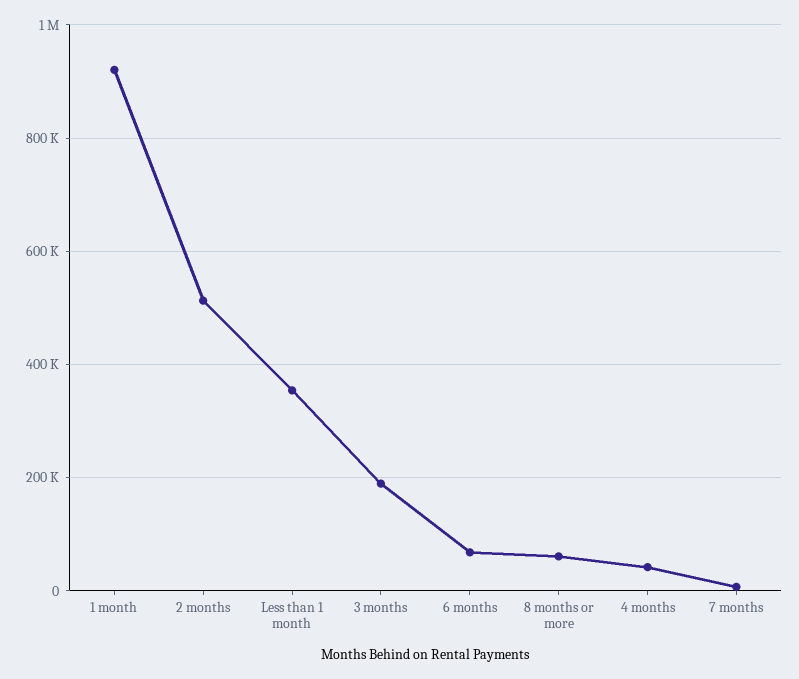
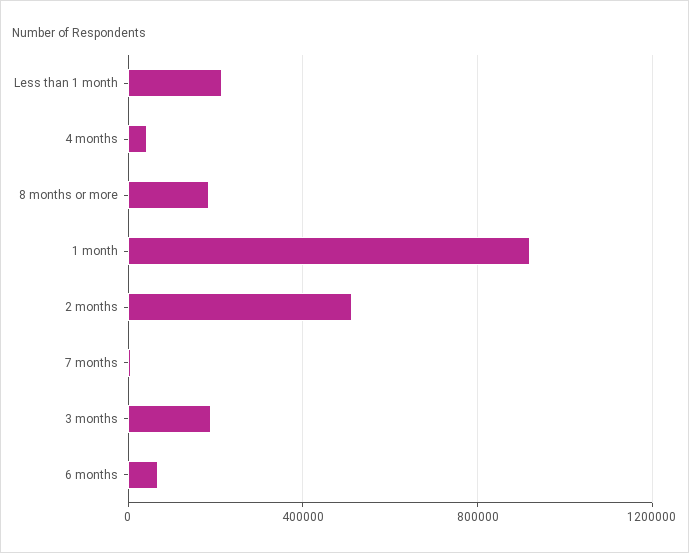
Less than 1 month: 360000 -> 200000
8 months or more: 60000 -> 200000

